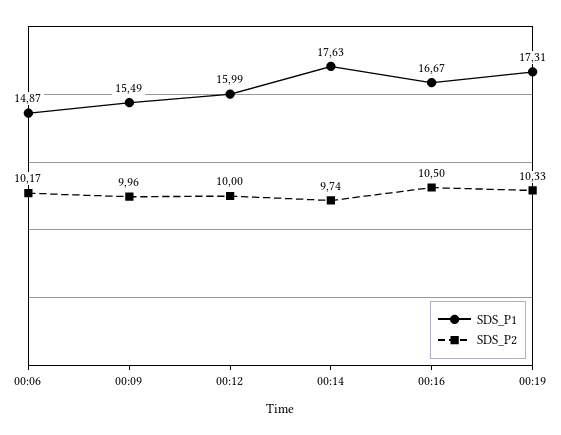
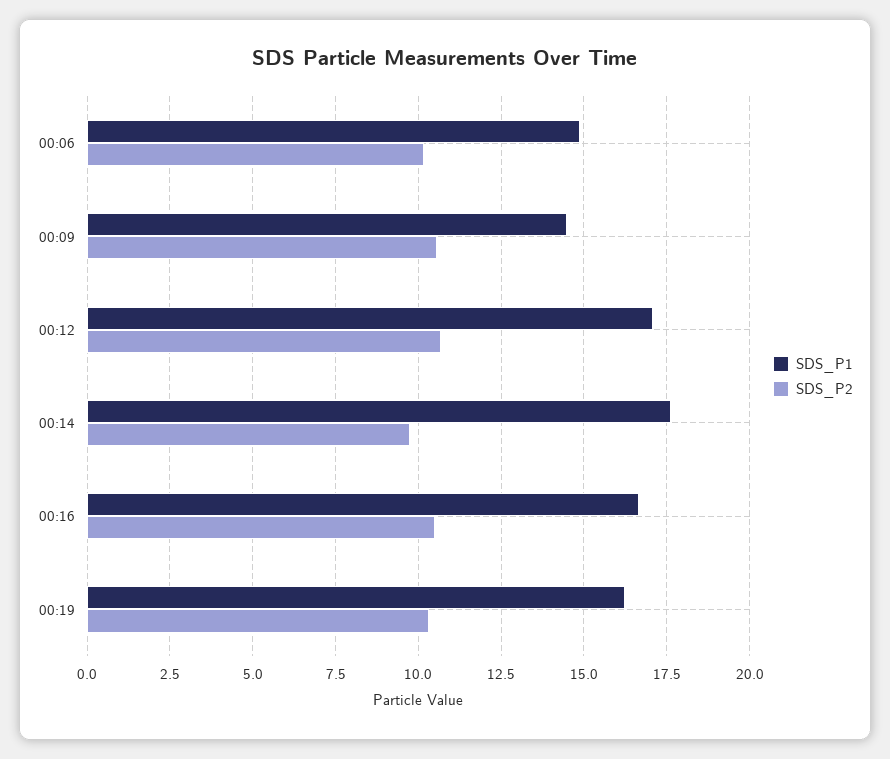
SDS_P1, 00:09: 15.49 -> 14.5
SDS_P2, 00:09: 9.96 -> 10.5
SDS_P1, 00:12: 15.99 -> 17
SDS_P2, 00:12: 10 -> 10.75
SDS_P1, 00:19: 17.31 -> 16.25

